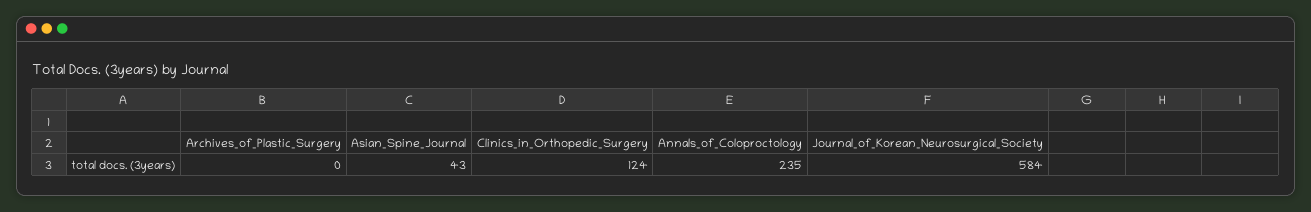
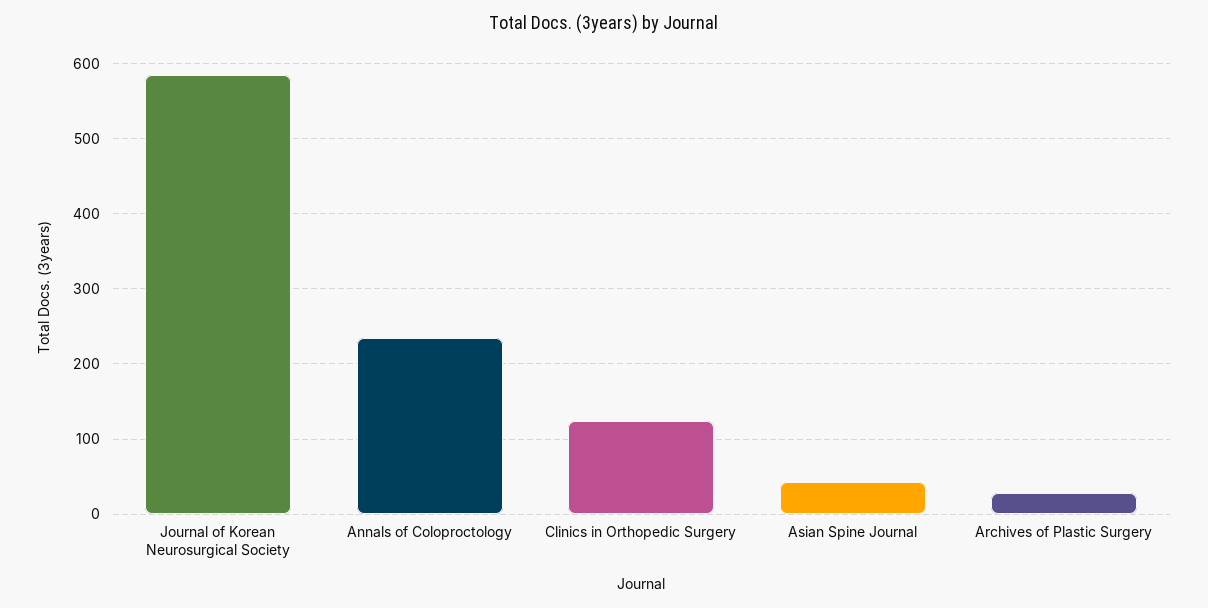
Archives_of_Plastic_Surgery: 0 -> 30

